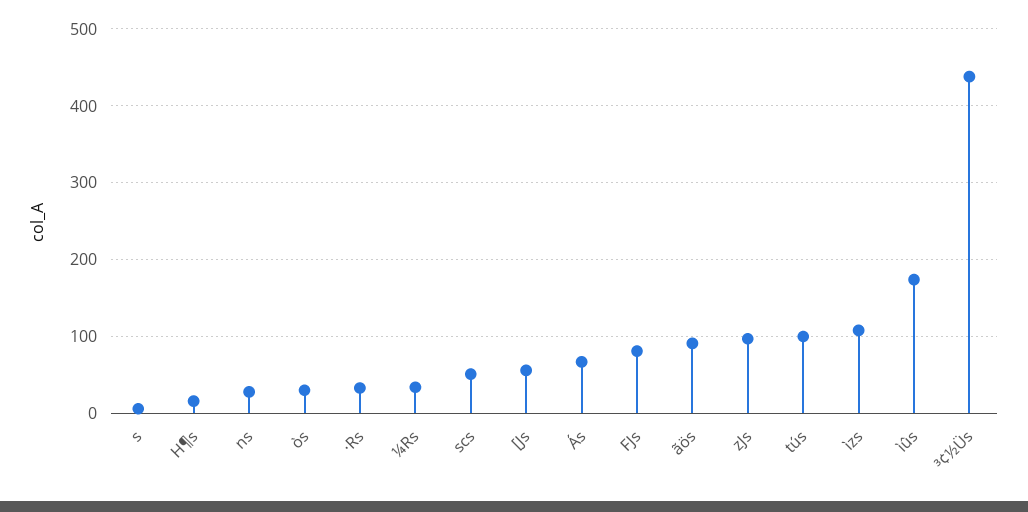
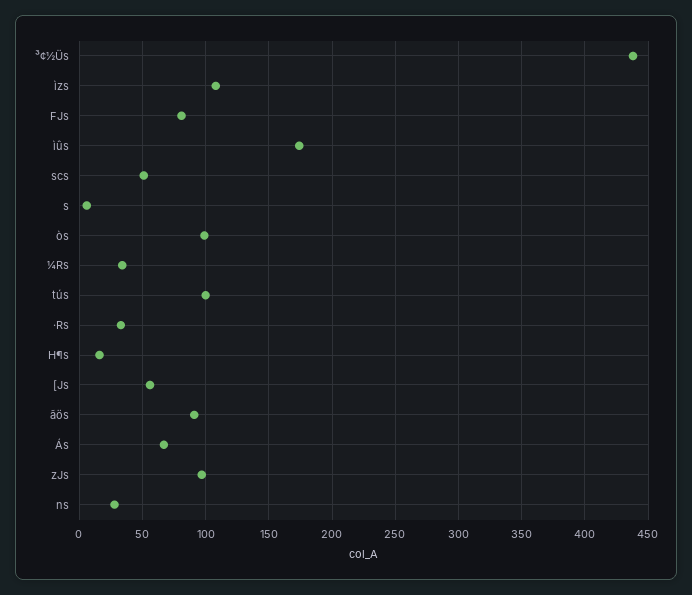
òs: 30 -> 100

